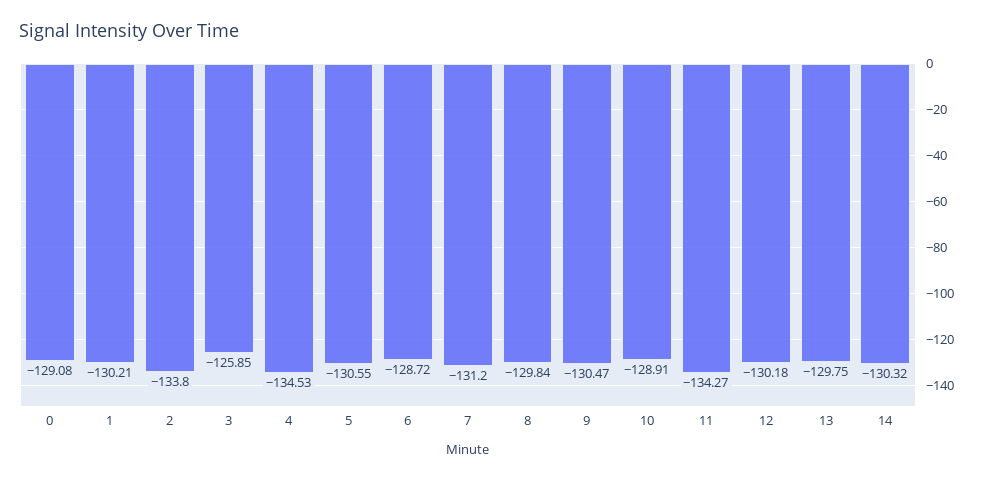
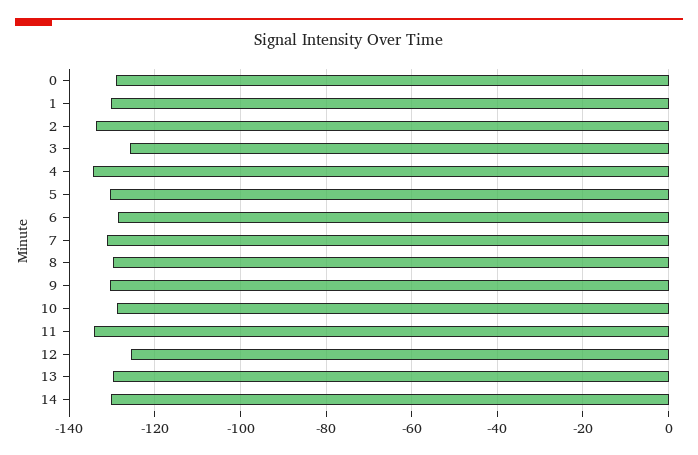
12: -130.18 -> -126

